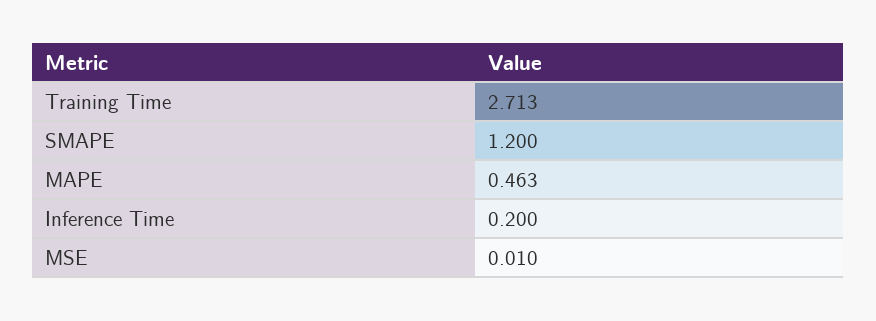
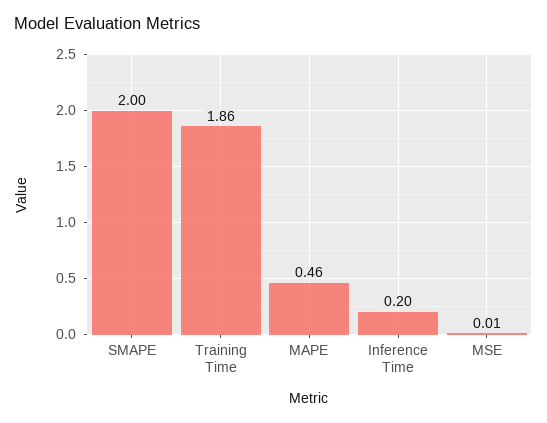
Training Time: 2.713 -> 1.86
SMAPE: 1.2 -> 2

